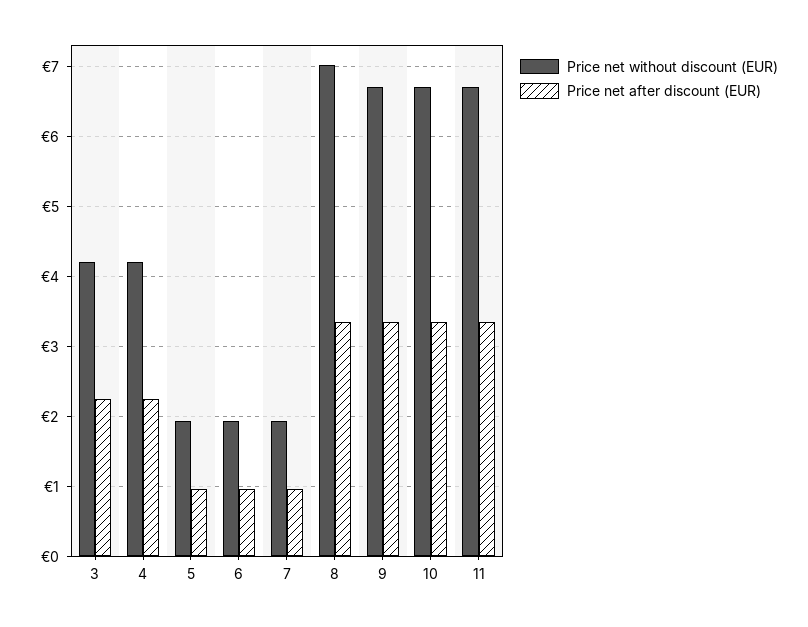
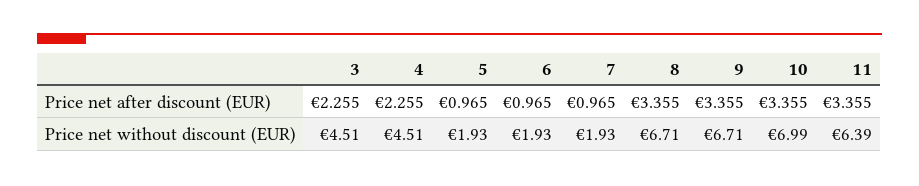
Price net without discount (EUR), 3: 4.2 -> 4.51
Price net without discount (EUR), 4: 4.2 -> 4.51
Price net without discount (EUR), 8: 7 -> 6.71
Price net without discount (EUR), 10: 6.7 -> 6.99
Price net without discount (EUR), 11: 6.7 -> 6.39

